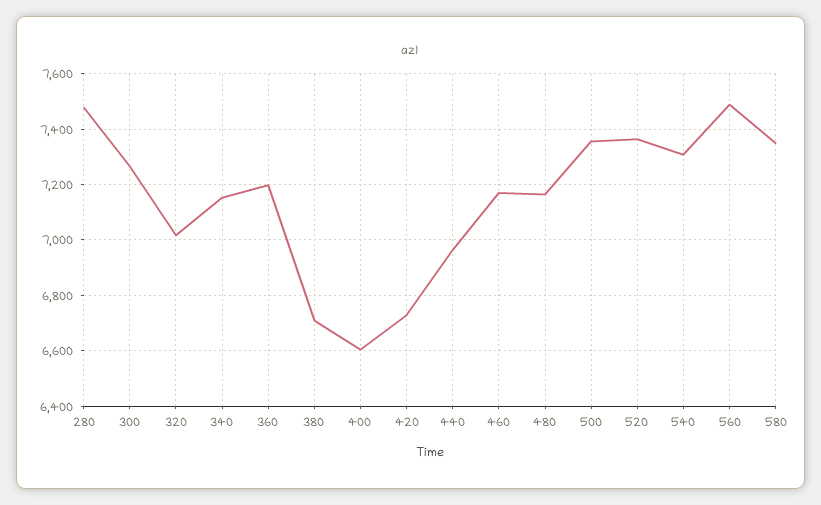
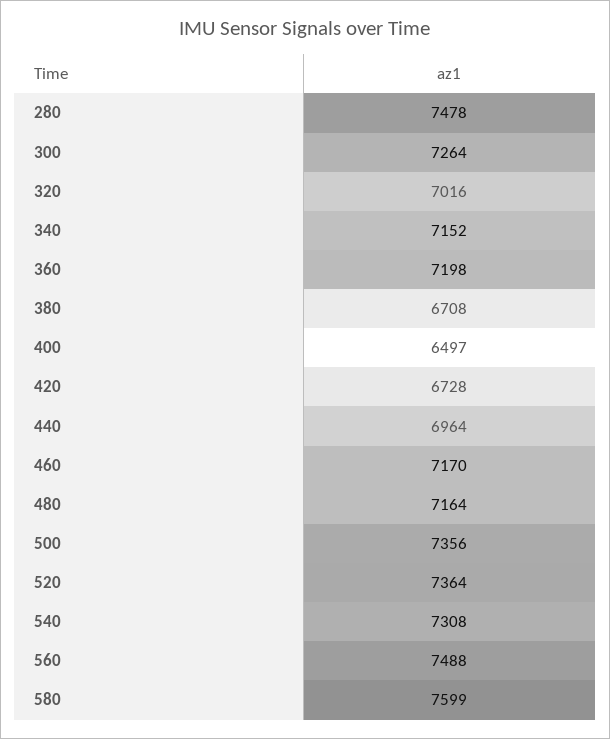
400: 6600 -> 6497
580: 7350 -> 7599

